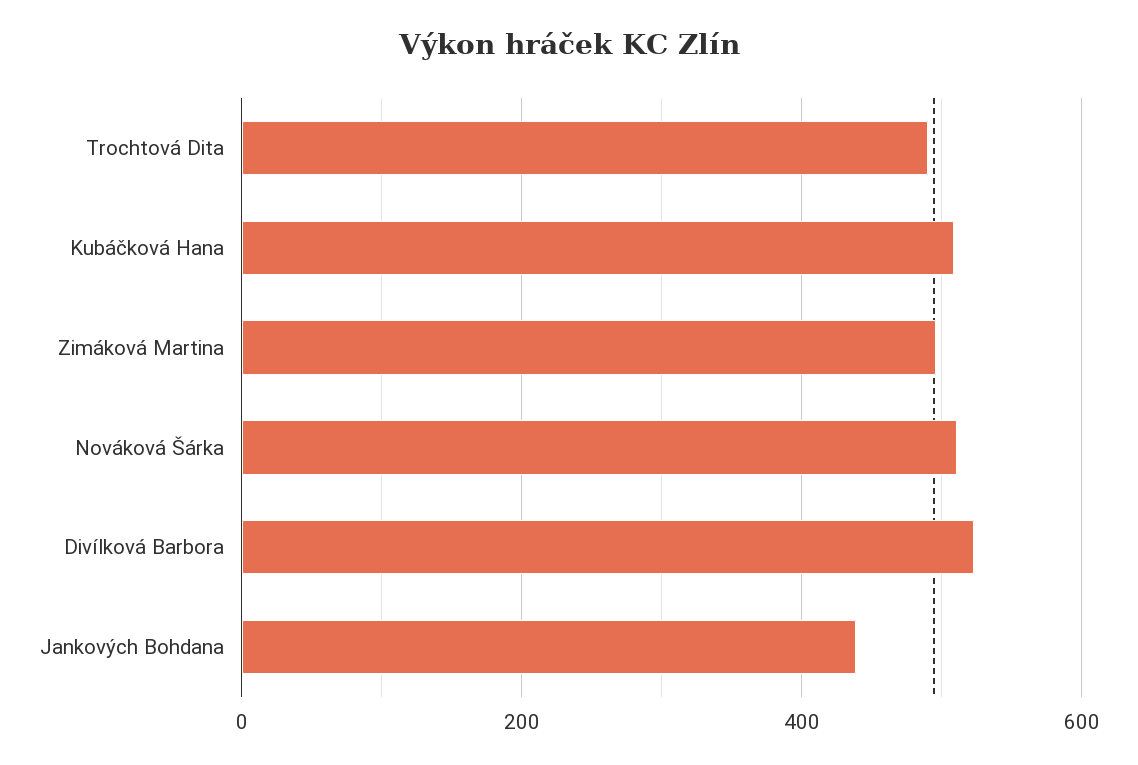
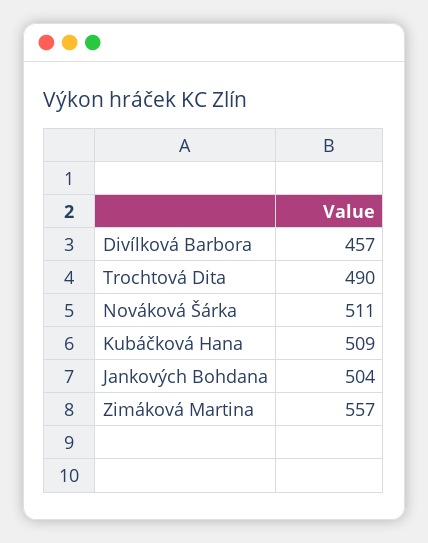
Zimáková Martina: 500 -> 557
Divílková Barbora: 520 -> 457
Jankových Bohdana: 440 -> 504

